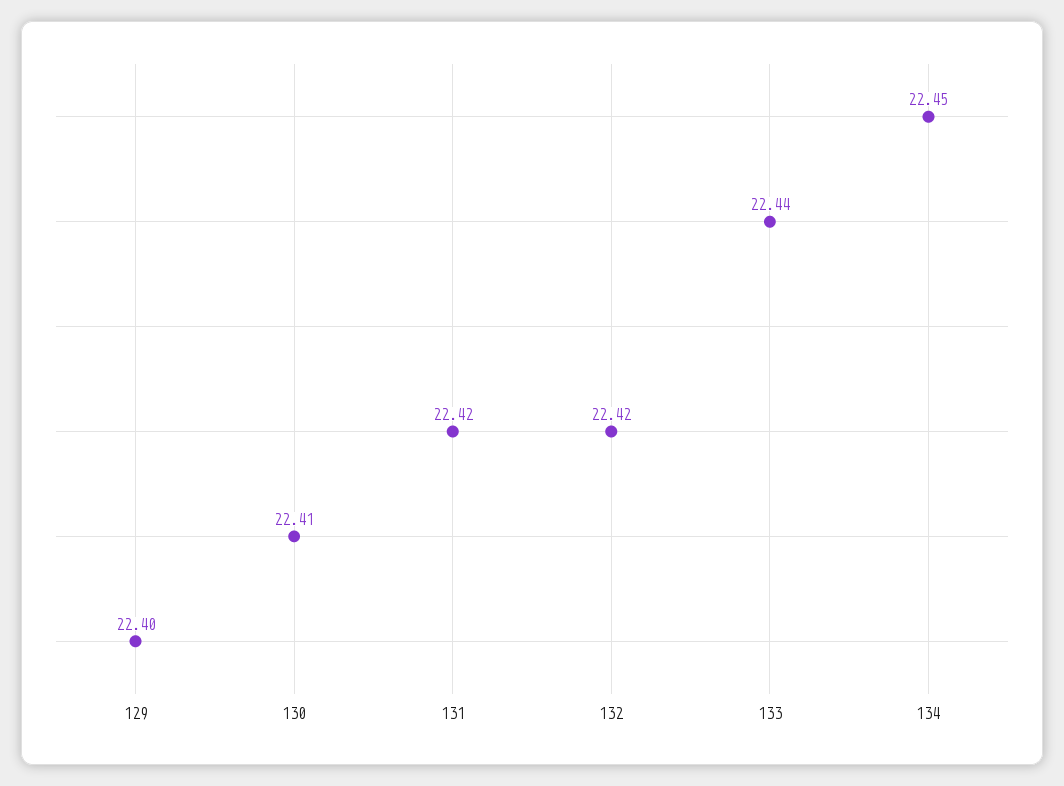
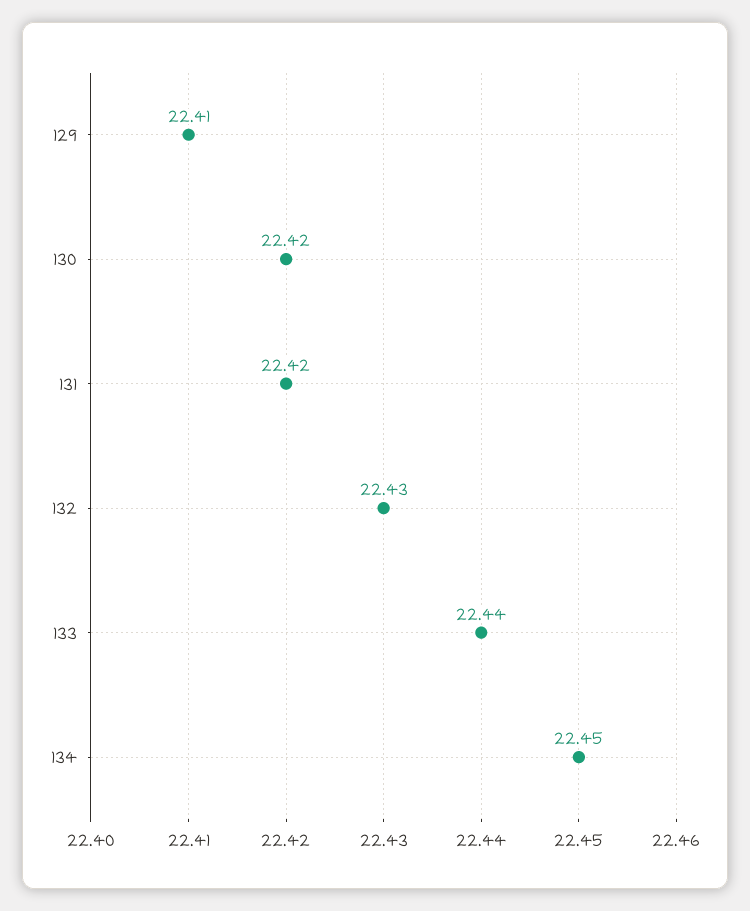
129: 22.4 -> 22.41
130: 22.41 -> 22.42
132: 22.42 -> 22.43

